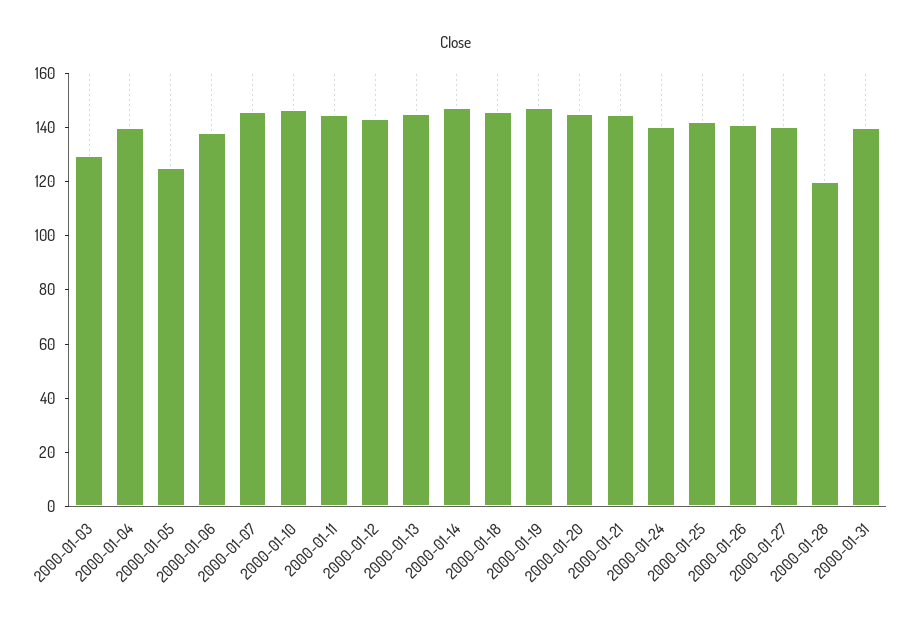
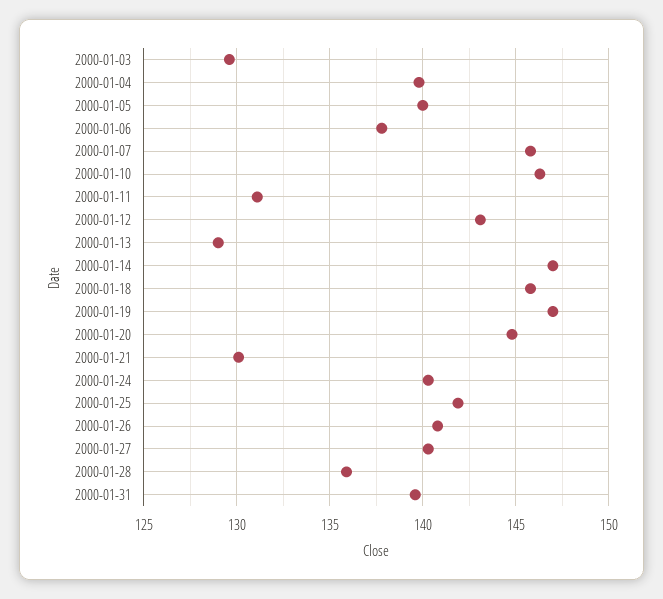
2000-01-05: 125 -> 140
2000-01-11: 145 -> 131
2000-01-13: 145 -> 129
2000-01-21: 145 -> 130
2000-01-28: 120 -> 136

